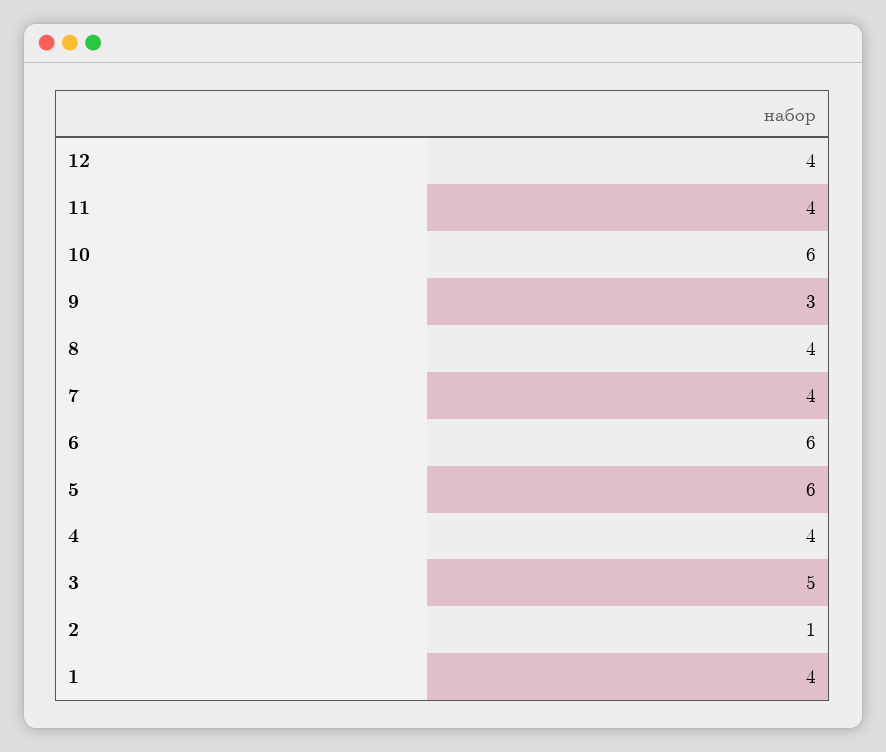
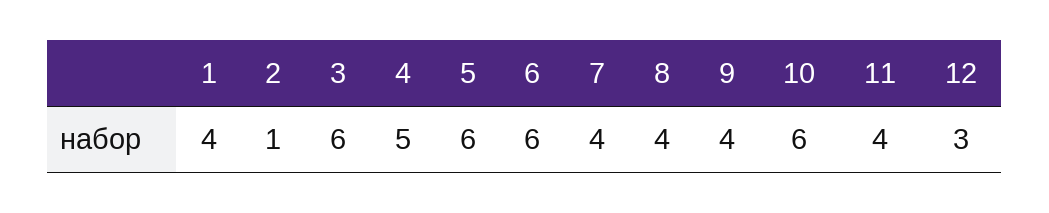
12: 4 -> 3
9: 3 -> 4
4: 4 -> 5
3: 5 -> 6

